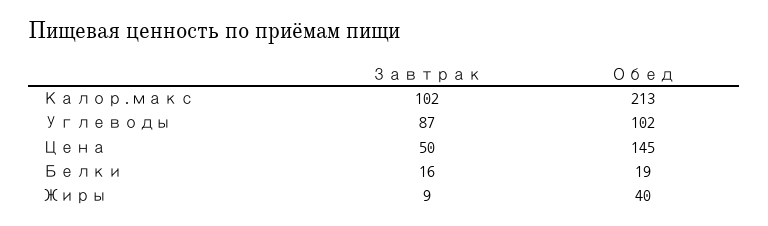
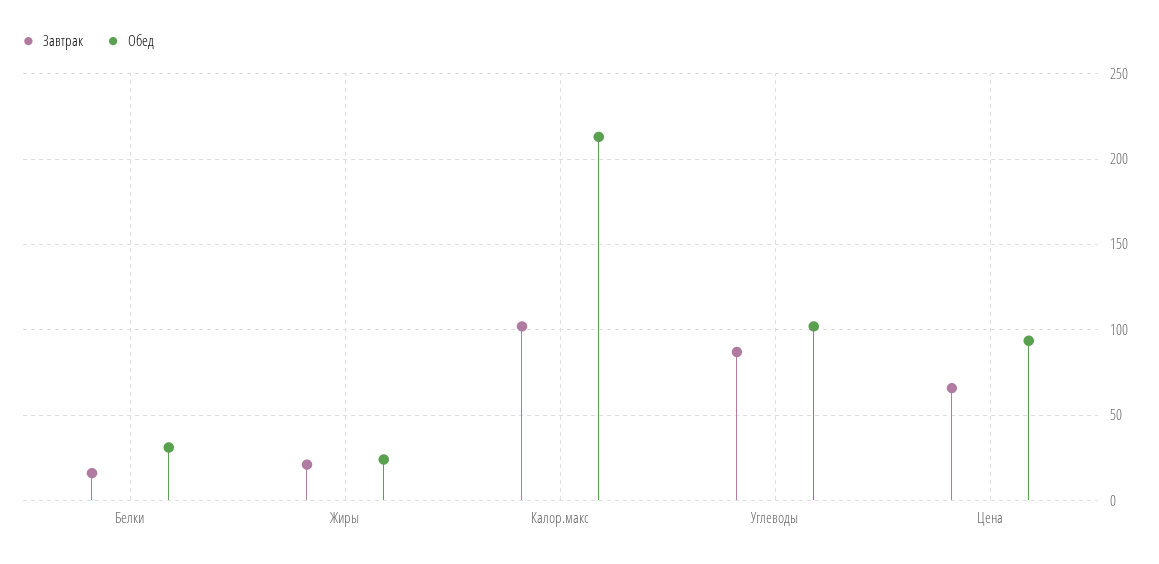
Завтрак, Цена: 50 -> 65
Обед, Цена: 145 -> 95
Обед, Белки: 19 -> 30
Завтрак, Жиры: 9 -> 20
Обед, Жиры: 40 -> 25

